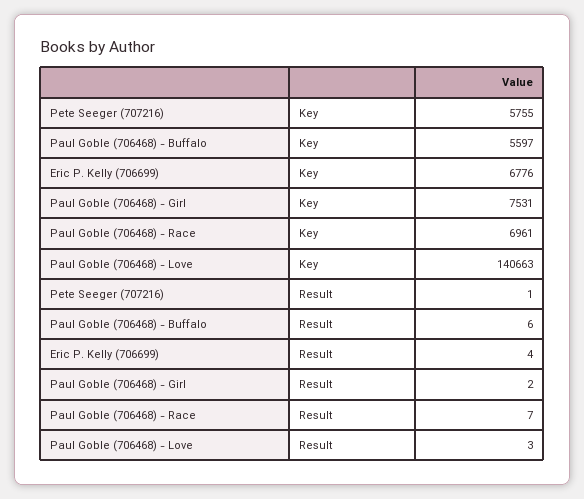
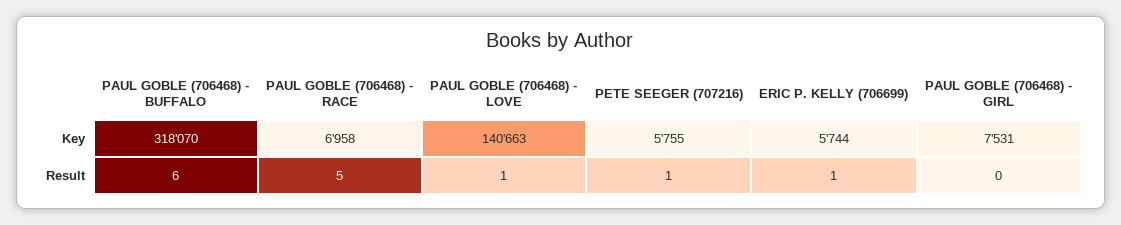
Paul Goble (706468) - Buffalo, Key: 5597 -> 318070
Eric P. Kelly (706699), Key: 6776 -> 5744
Paul Goble (706468) - Race, Key: 6961 -> 6958
Eric P. Kelly (706699), Result: 4 -> 1
Paul Goble (706468) - Girl, Result: 2 -> 0
Paul Goble (706468) - Race, Result: 7 -> 5
Paul Goble (706468) - Love, Result: 3 -> 1

